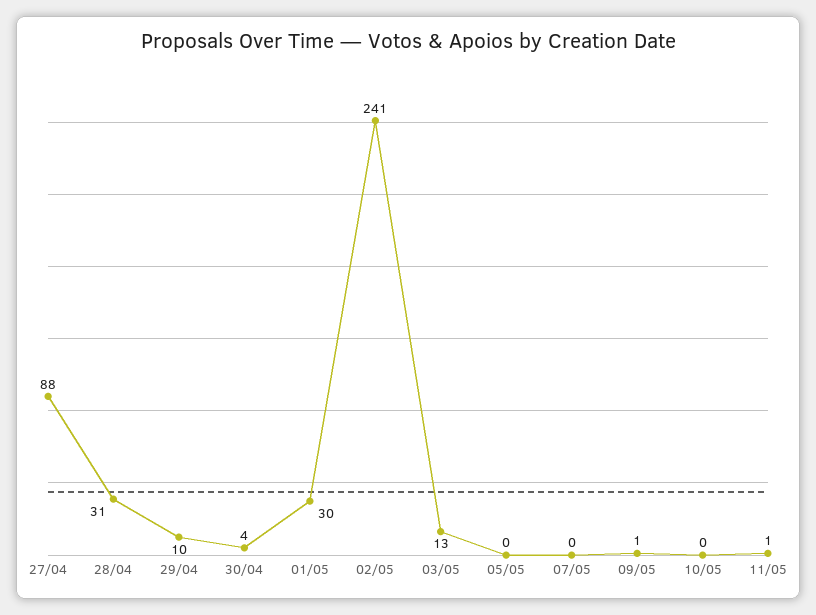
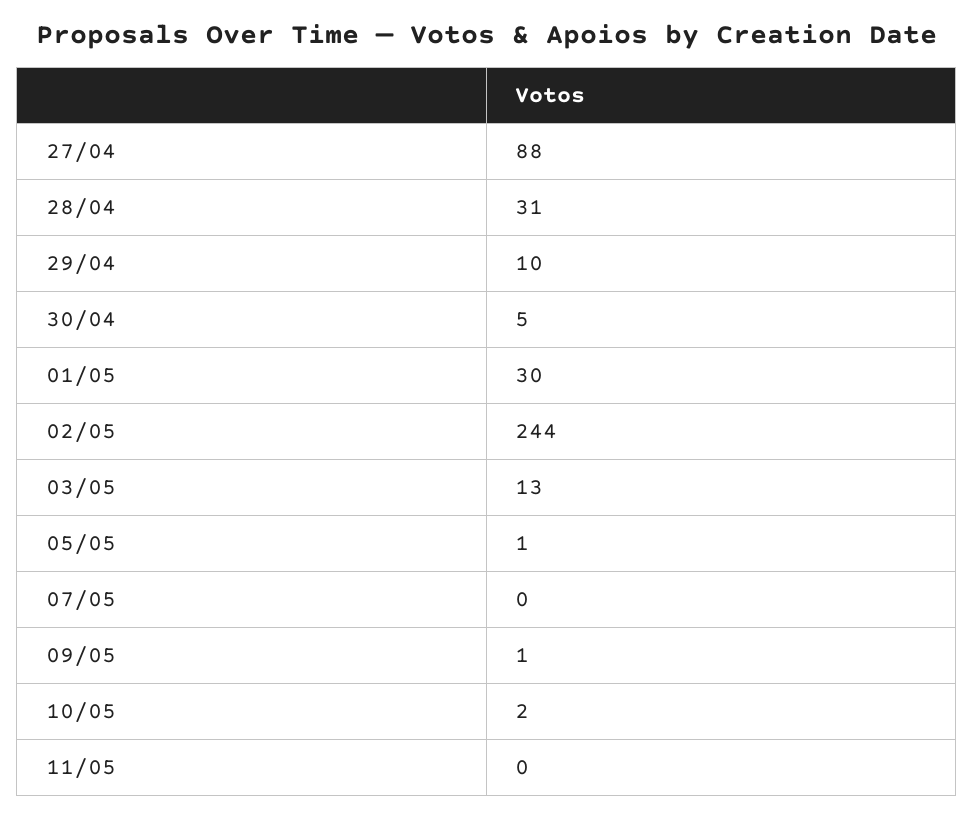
30/04: 4 -> 5
02/05: 241 -> 244
05/05: 0 -> 1
10/05: 0 -> 2
11/05: 1 -> 0

